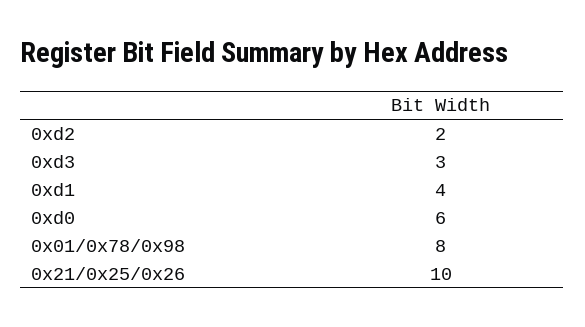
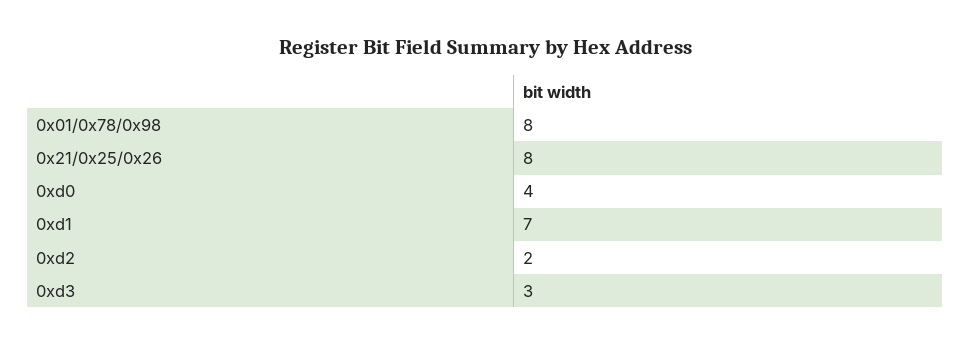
0xd1: 4 -> 7
0xd0: 6 -> 4
0x21/0x25/0x26: 10 -> 8

